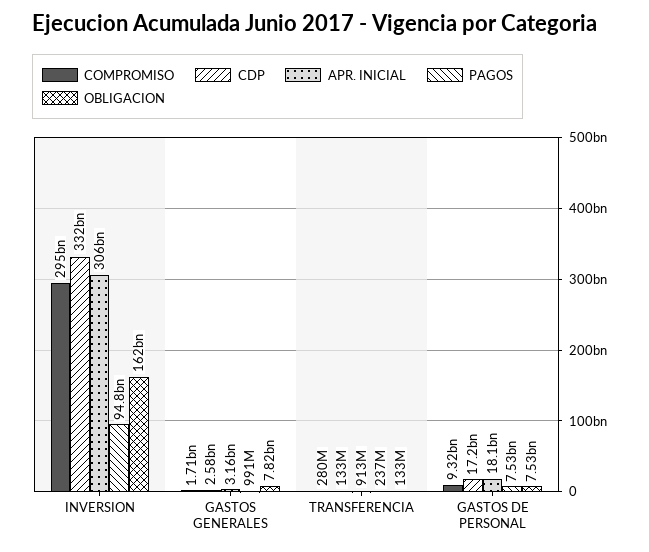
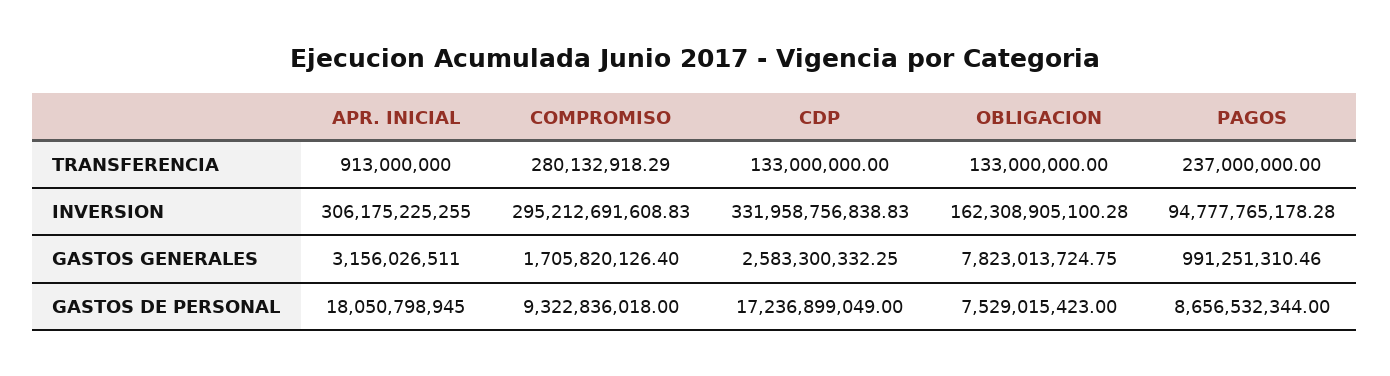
PAGOS, GASTOS DE PERSONAL: 7530000000 -> 8656532344

